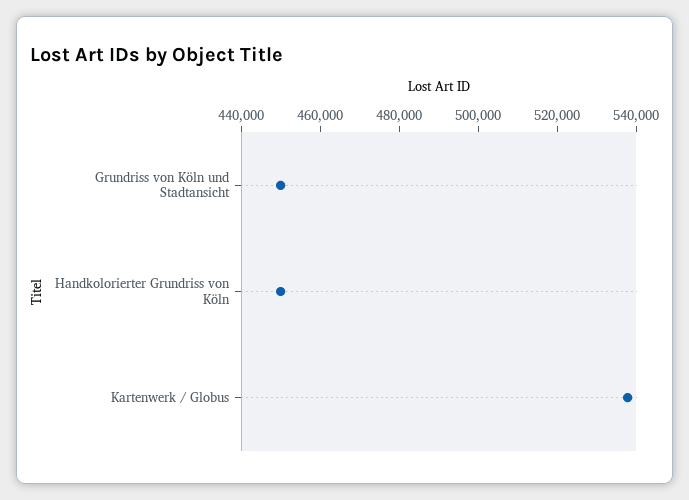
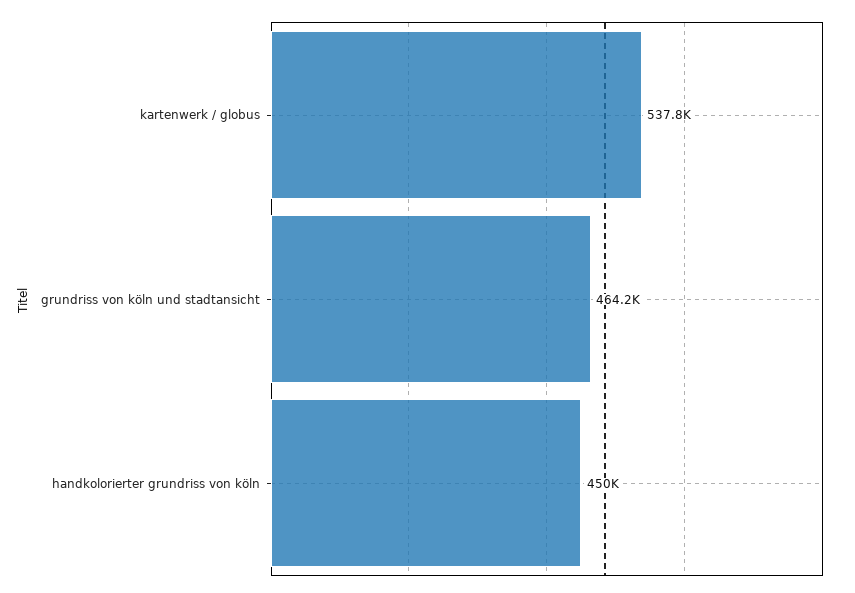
Grundriss von Köln und Stadtansicht: 450000 -> 464200

